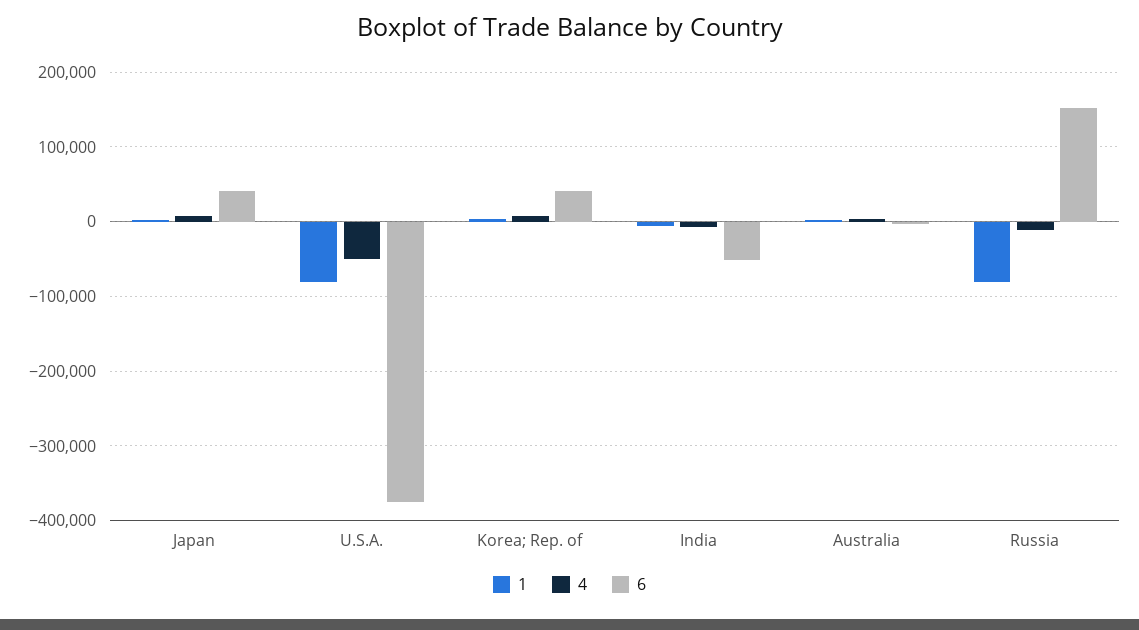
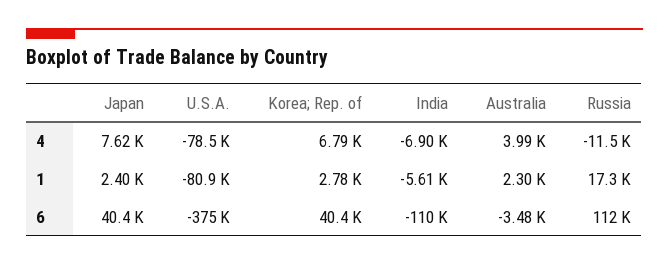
4, U.S.A.: -50000 -> -78500
6, India: -50000 -> -110000
1, Russia: -80000 -> 17300
6, Russia: 150000 -> 112000

